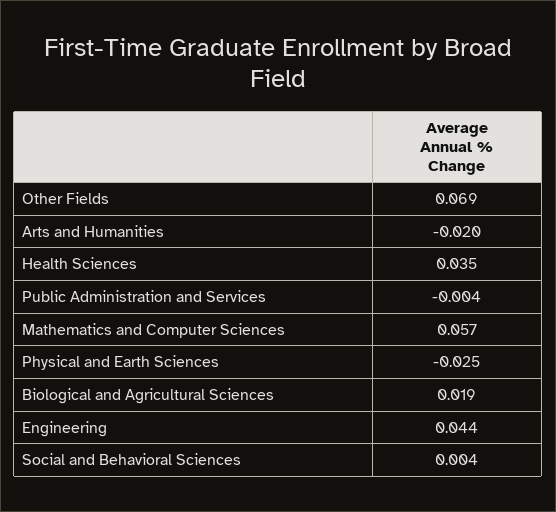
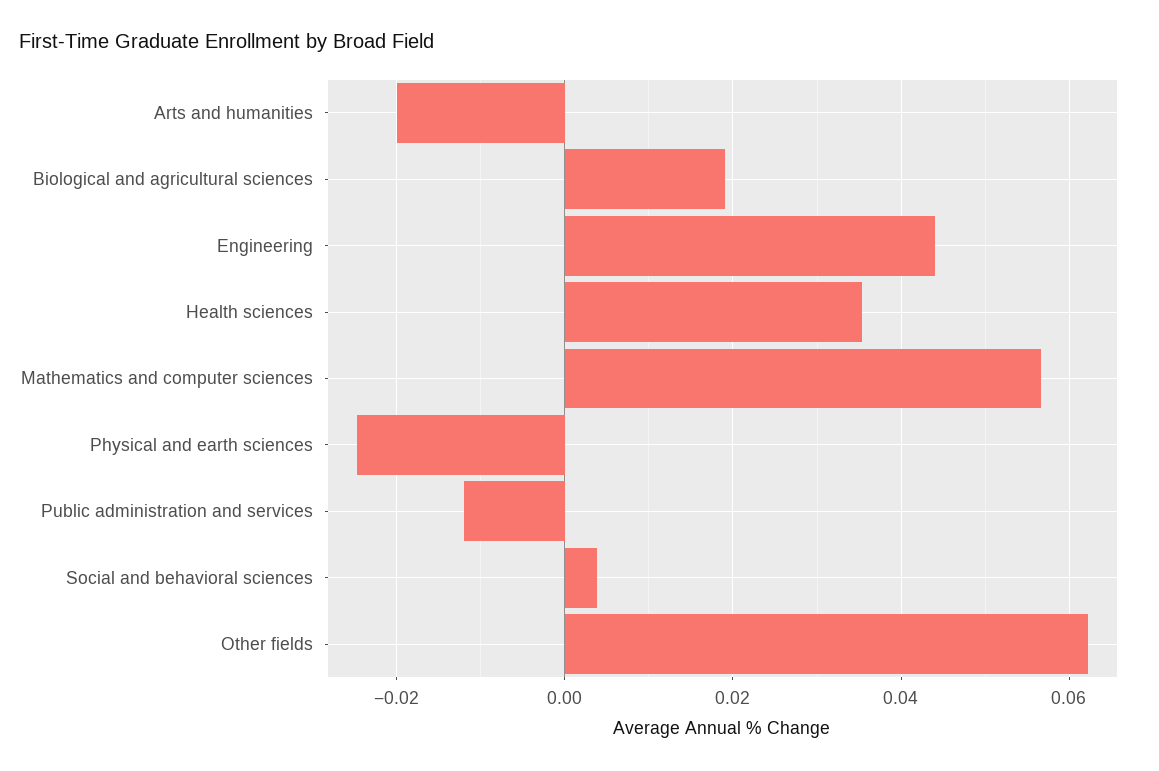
Other Fields: 0.069 -> 0.062
Public Administration and Services: -0.004 -> -0.012

